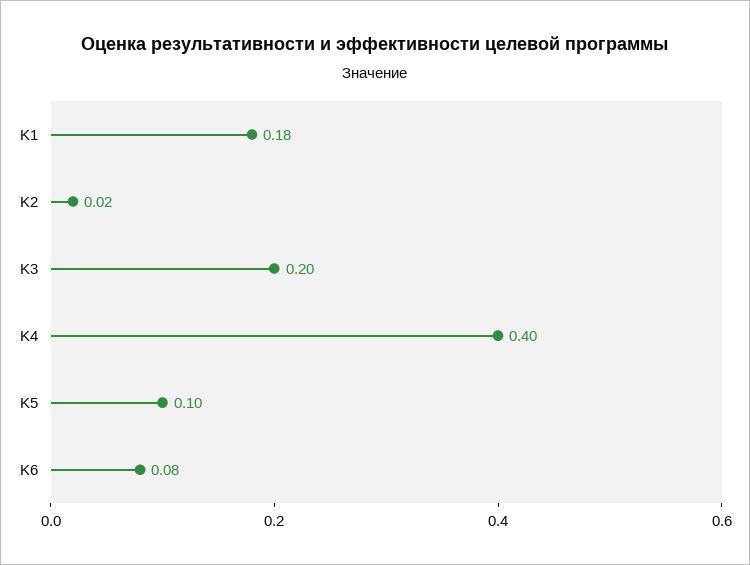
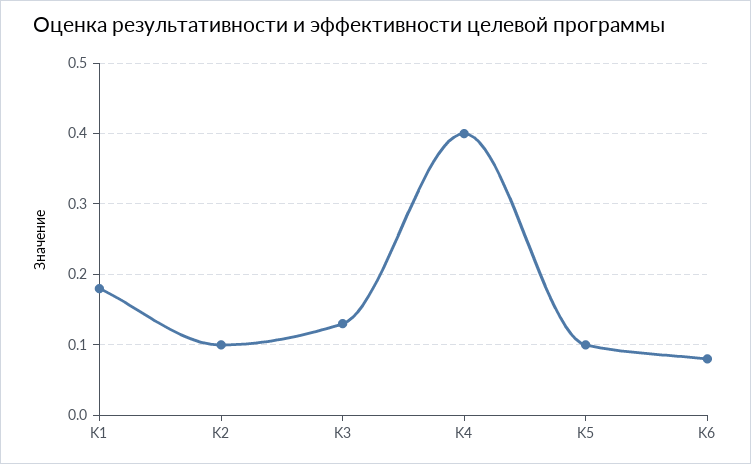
K2: 0.02 -> 0.1
K3: 0.2 -> 0.13

